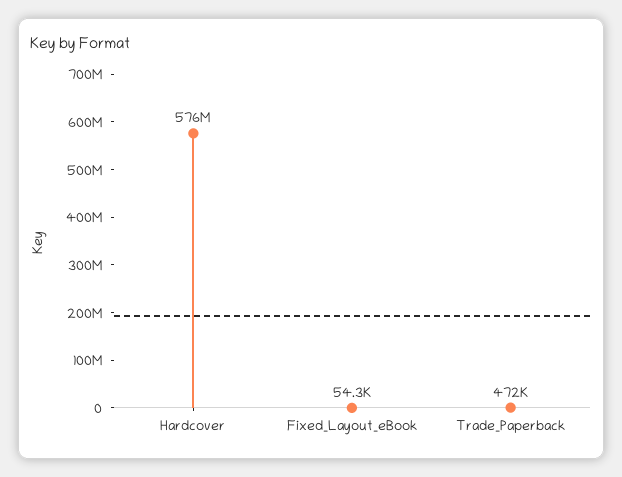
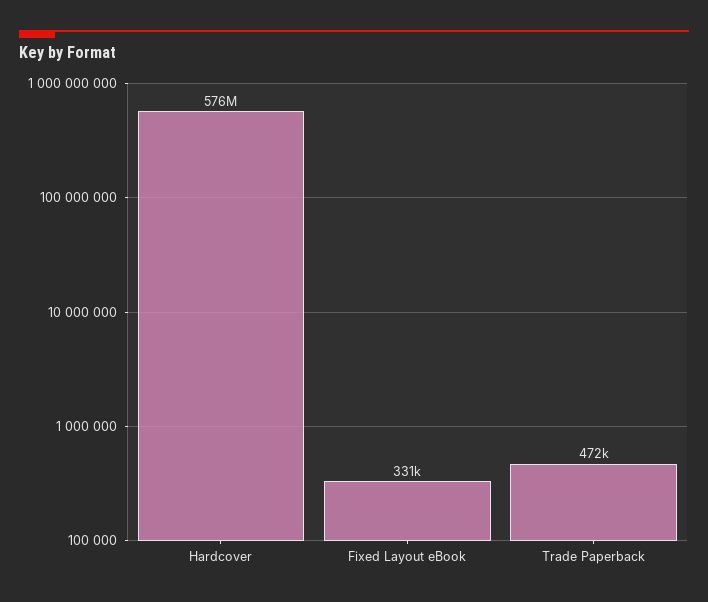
Fixed_Layout_eBook: 54300 -> 331000

